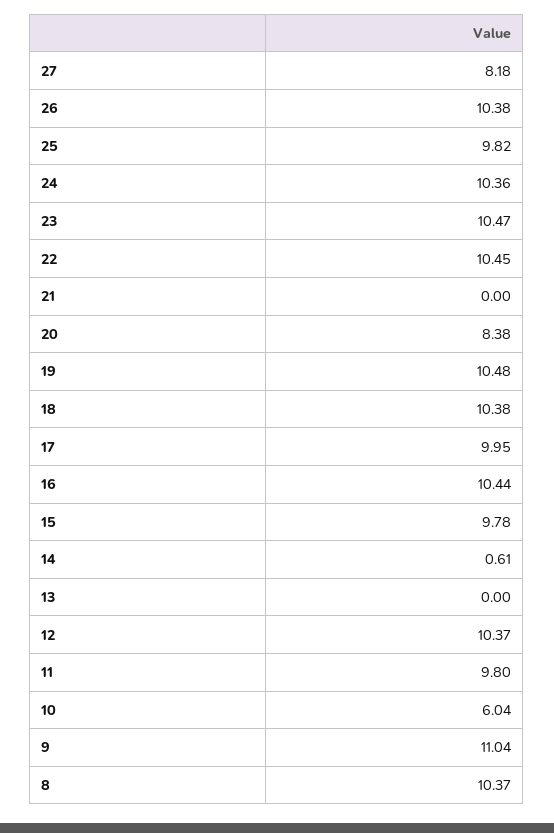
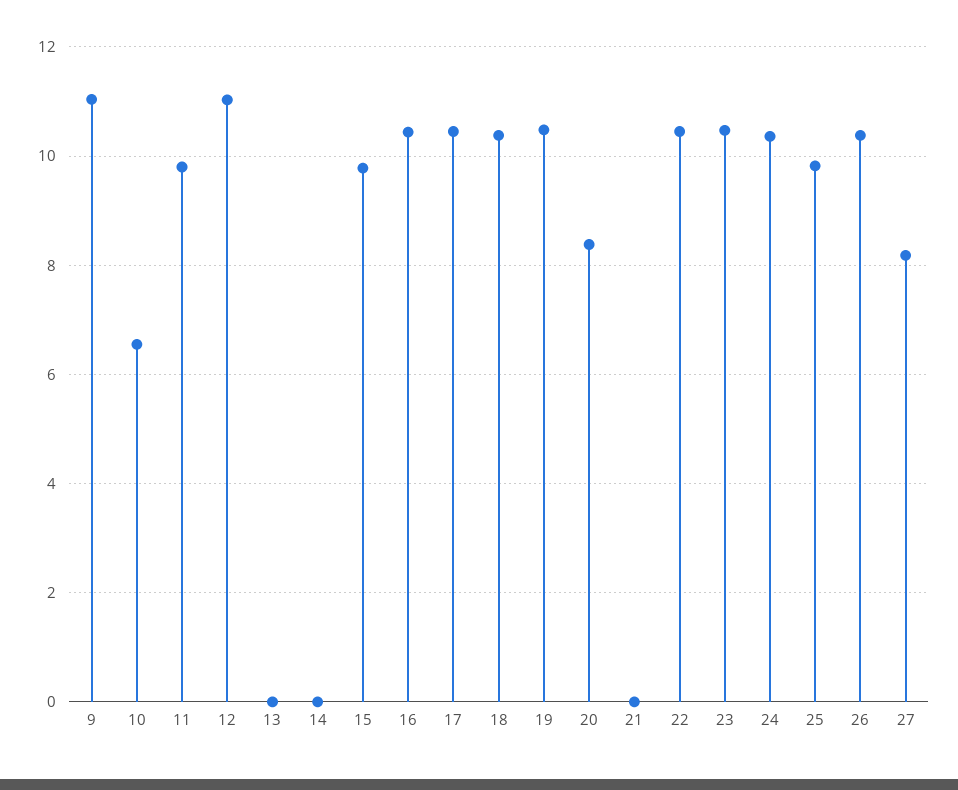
17: 9.95 -> 10.4
14: 0.61 -> 0
12: 10.37 -> 11
10: 6.04 -> 6.6
8: 10.37 -> none

